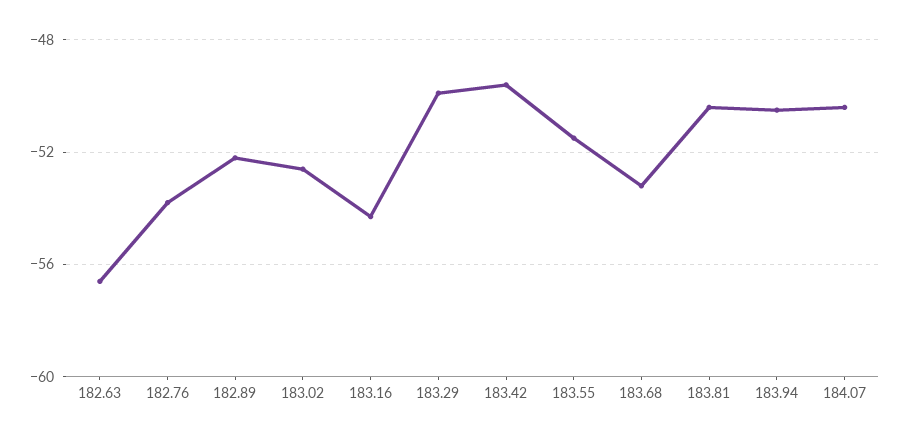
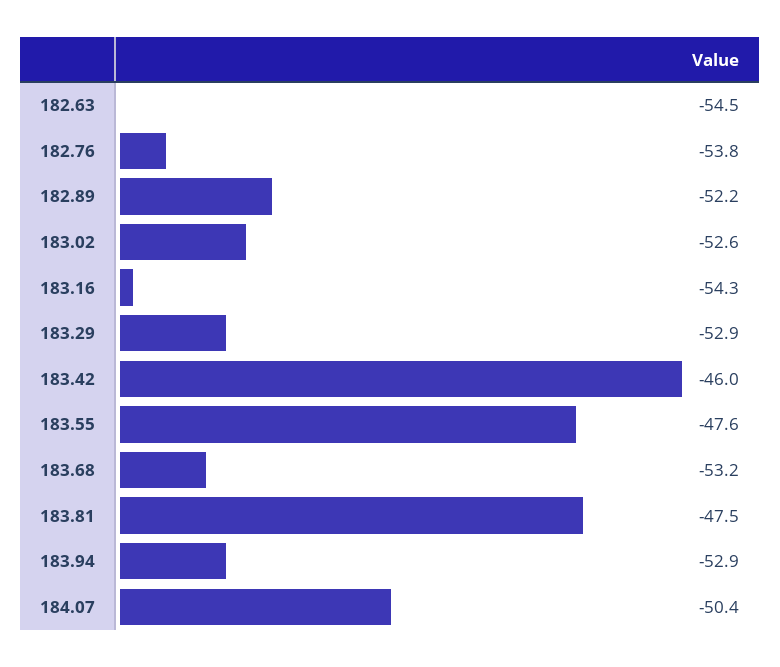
182.63: -56.5 -> -54.5
183.29: -50 -> -52.9
183.42: -49.5 -> -46
183.55: -51.5 -> -47.6
183.81: -50.5 -> -47.5
183.94: -50.5 -> -52.9

